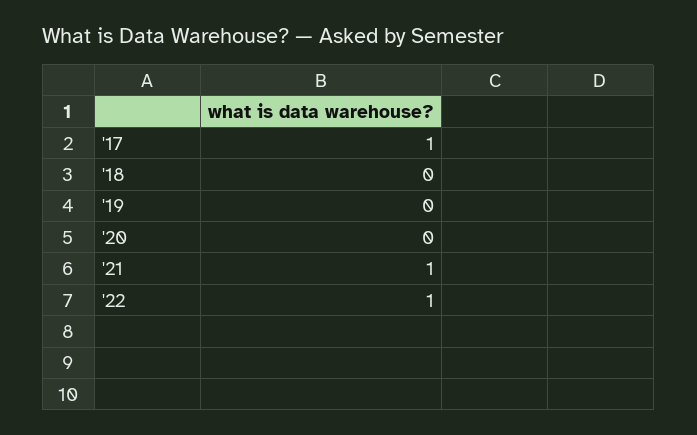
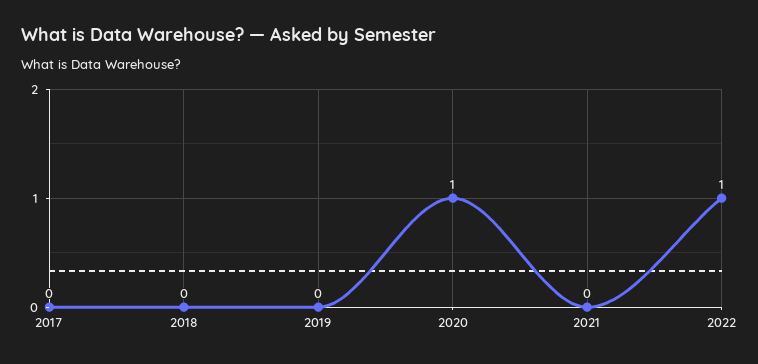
'17: 1 -> 0
'20: 0 -> 1
'21: 1 -> 0

